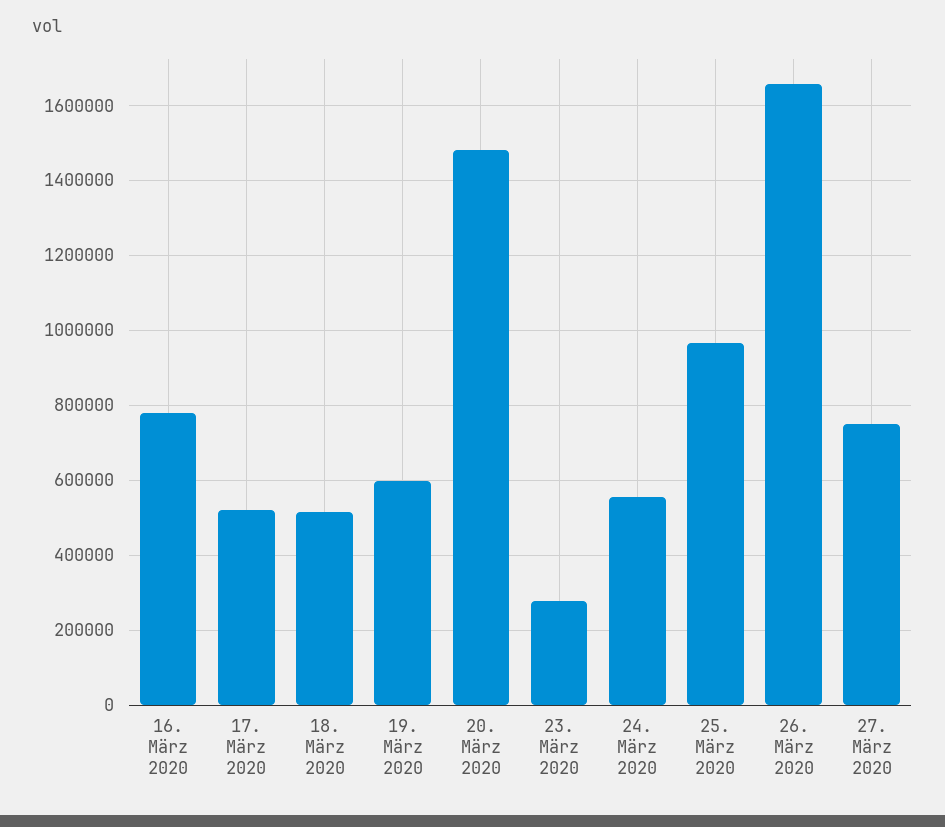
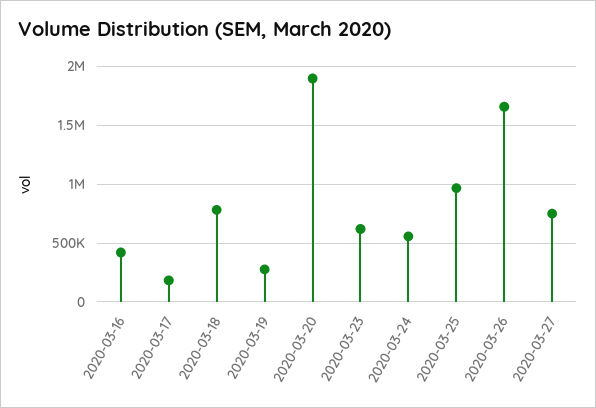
16. März 2020: 780000 -> 400000
17. März 2020: 520000 -> 200000
18. März 2020: 520000 -> 800000
19. März 2020: 600000 -> 300000
20. März 2020: 1480000 -> 1900000
23. März 2020: 280000 -> 600000

